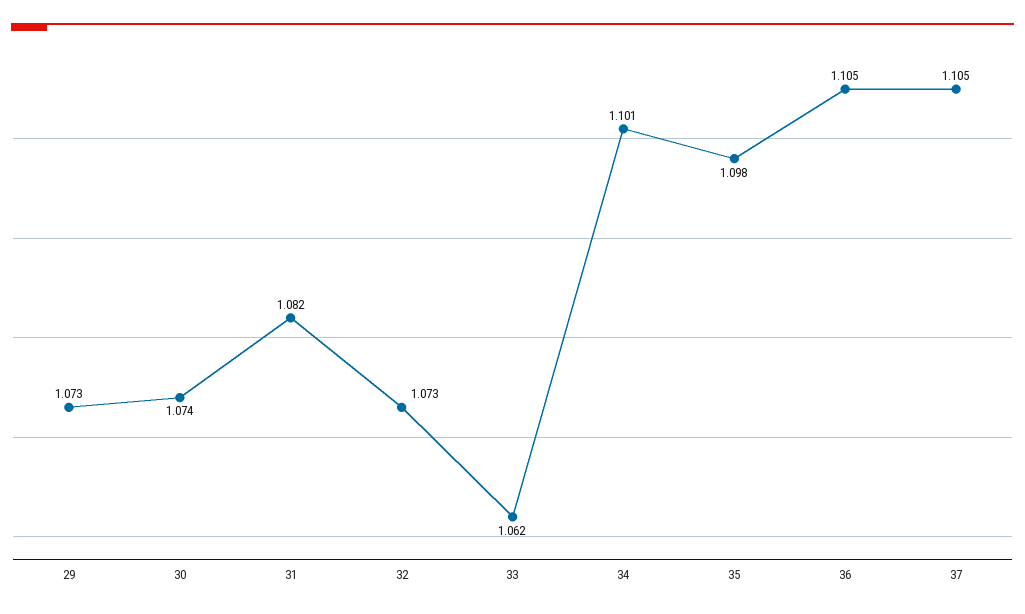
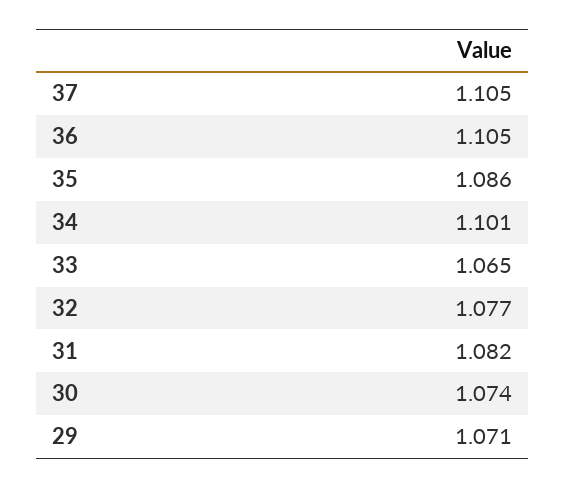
29: 1.073 -> 1.071
32: 1.073 -> 1.077
33: 1.062 -> 1.065
35: 1.098 -> 1.086

